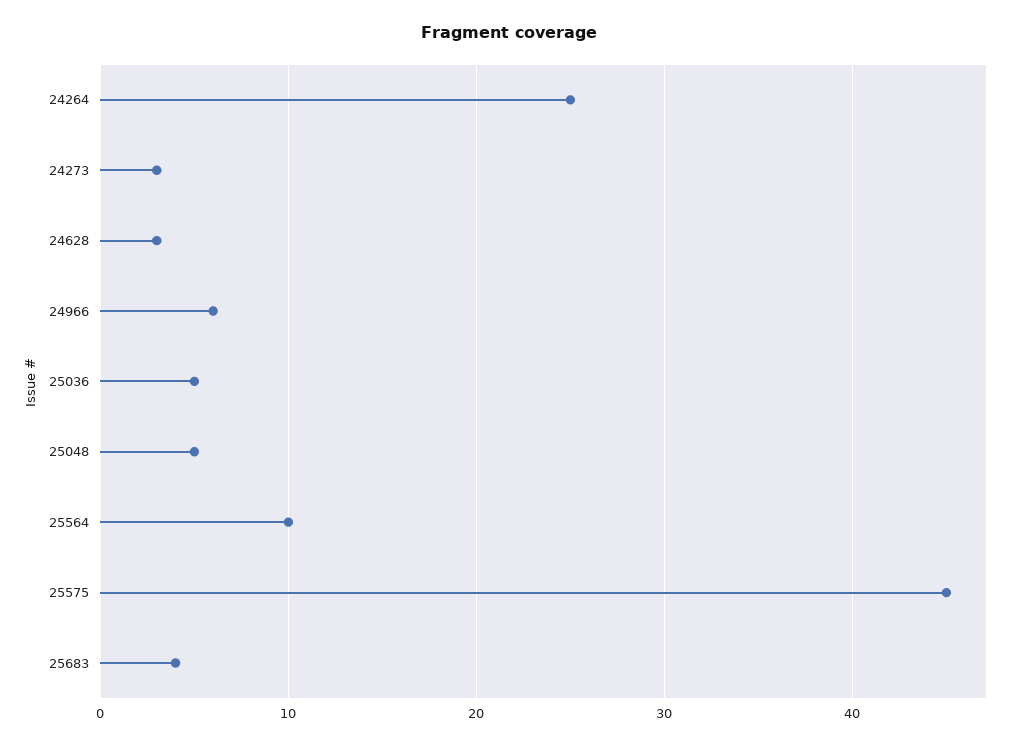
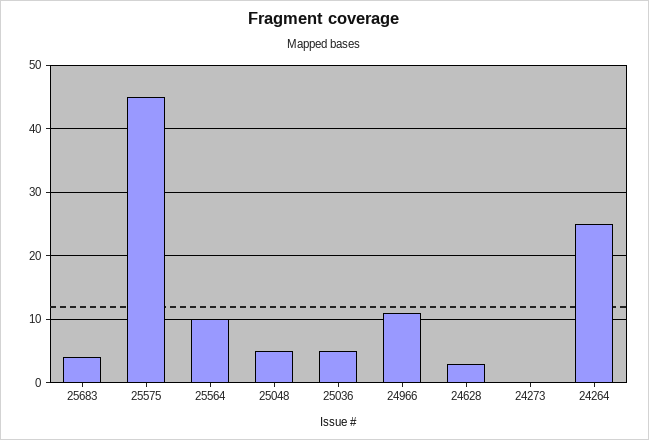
24273: 3 -> 0
24966: 6 -> 11

